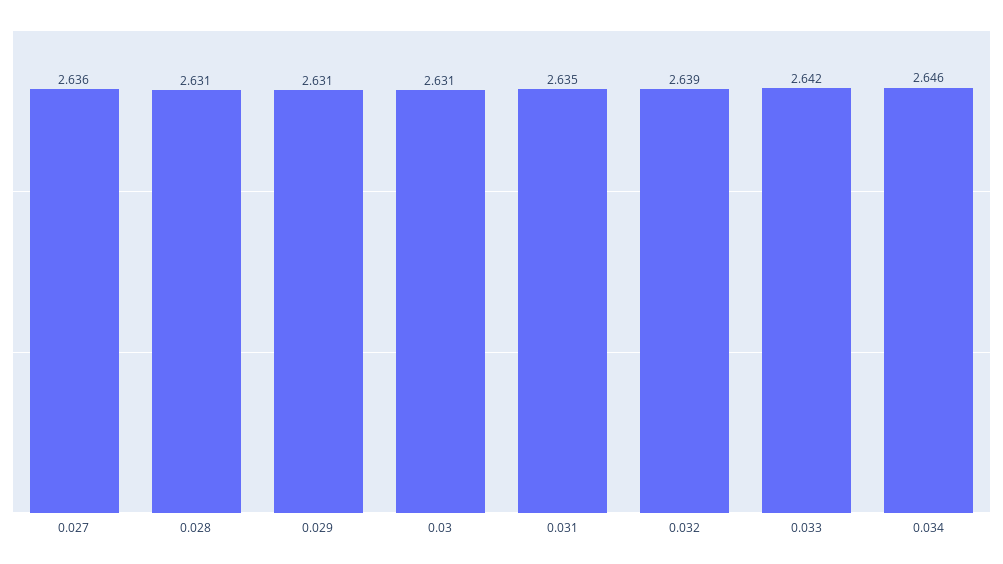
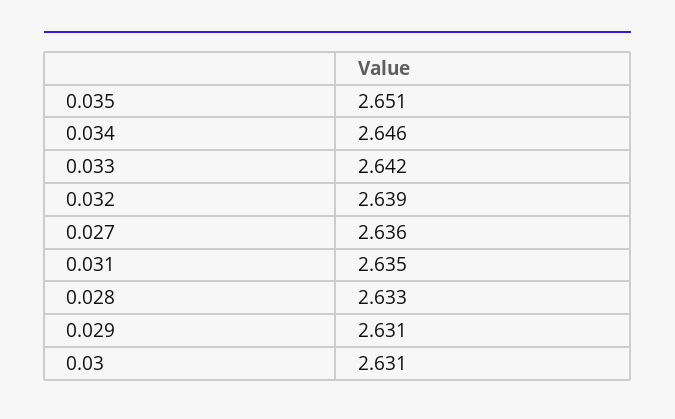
0.028: 2.631 -> 2.633
0.035: none -> 2.651

